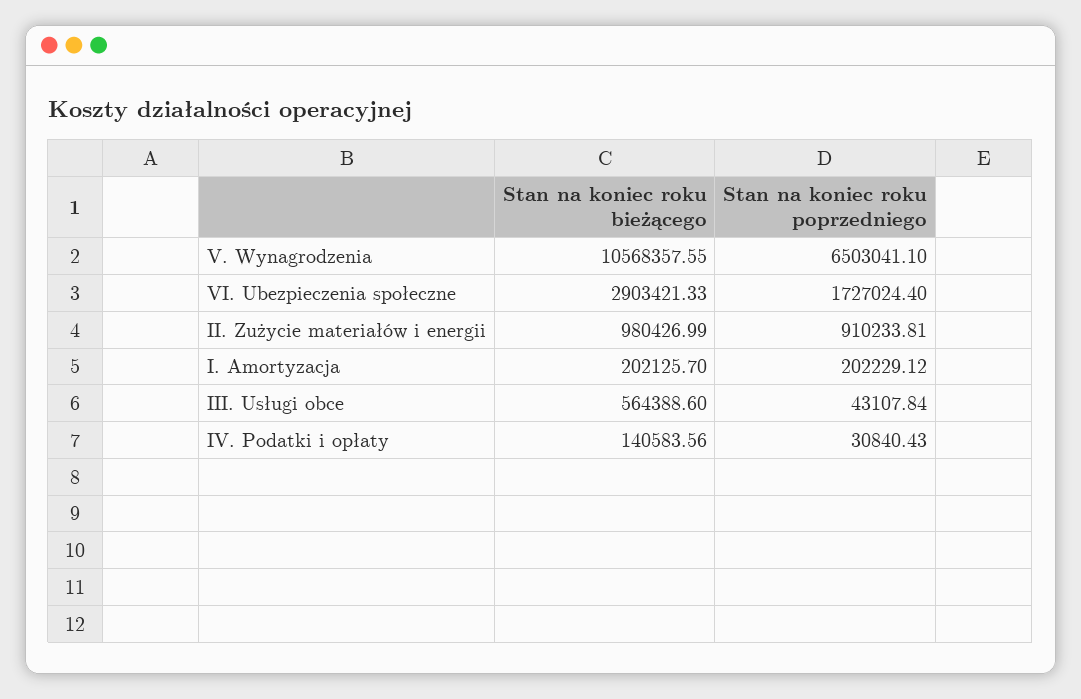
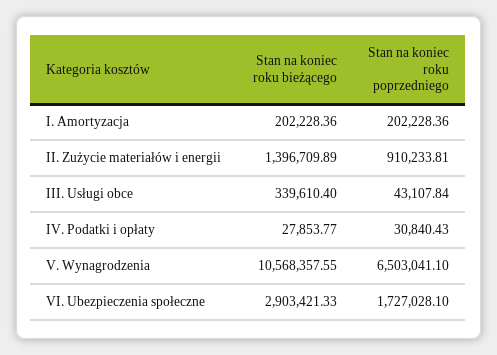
Stan na koniec roku poprzedniego, VI. Ubezpieczenia społeczne: 1727024.4 -> 1727028.1
Stan na koniec roku bieżącego, II. Zużycie materiałów i energii: 980426.99 -> 1396709.89
Stan na koniec roku bieżącego, I. Amortyzacja: 202125.7 -> 202228.36
Stan na koniec roku poprzedniego, I. Amortyzacja: 202229.12 -> 202228.36
Stan na koniec roku bieżącego, III. Usługi obce: 564388.6 -> 339610.4
Stan na koniec roku bieżącego, IV. Podatki i opłaty: 140583.56 -> 27853.77

